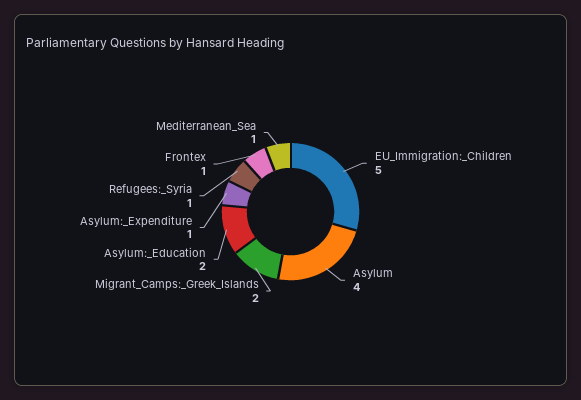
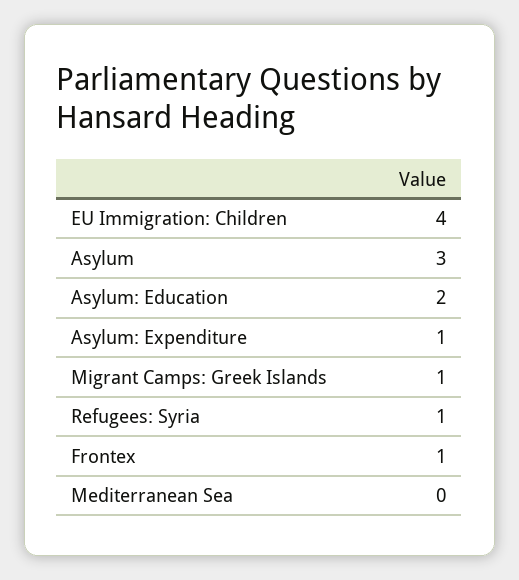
EU_Immigration:_Children: 5 -> 4
Asylum: 4 -> 3
Migrant_Camps:_Greek_Islands: 2 -> 1
Mediterranean_Sea: 1 -> 0

